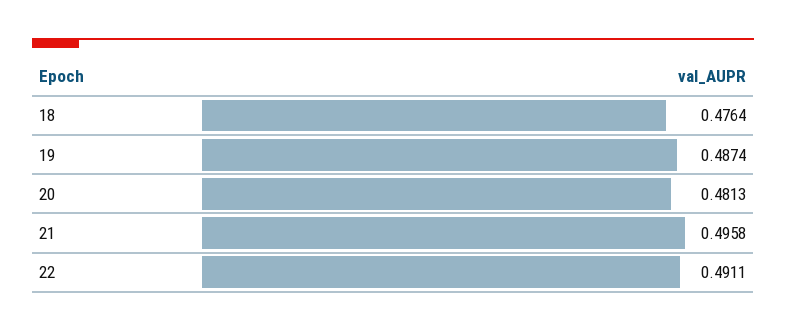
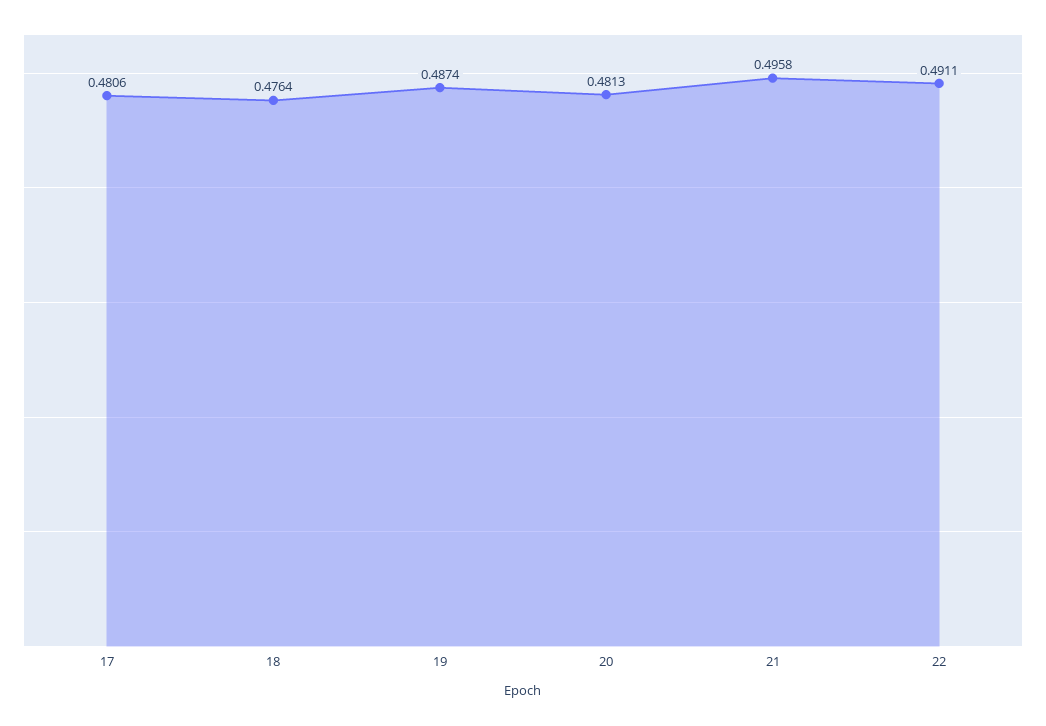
17: none -> 0.4806

